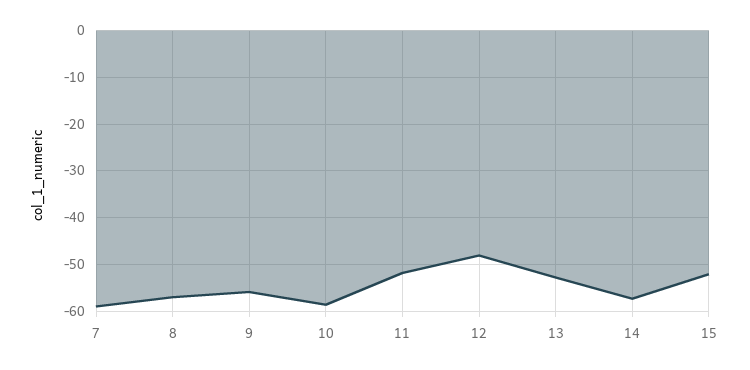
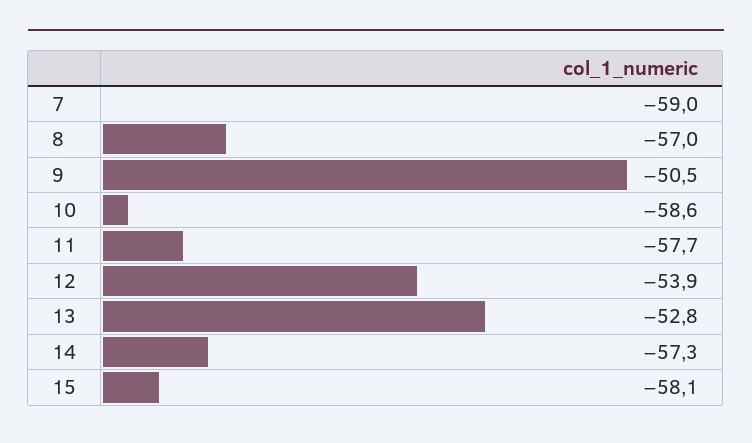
9: -56 -> -50.5
11: -52 -> -57.7
12: -48 -> -53.9
15: -52 -> -58.1

